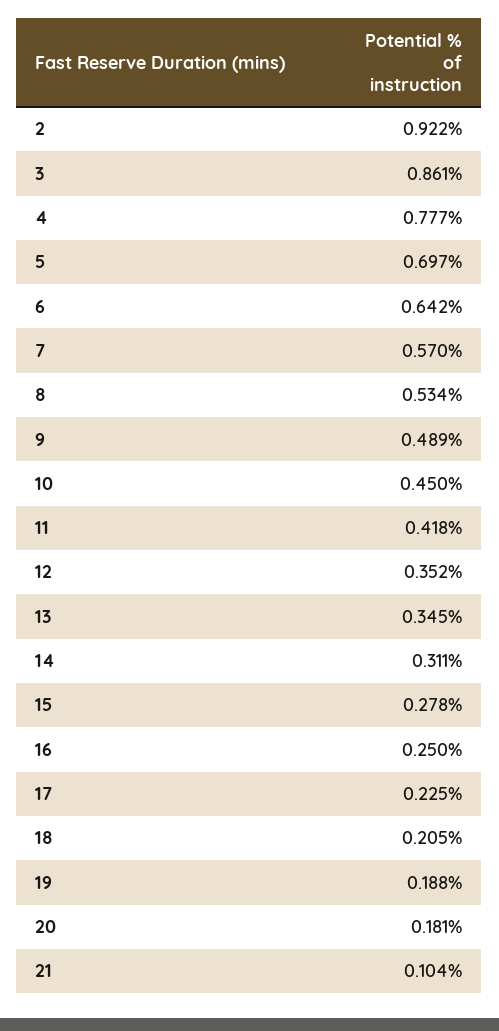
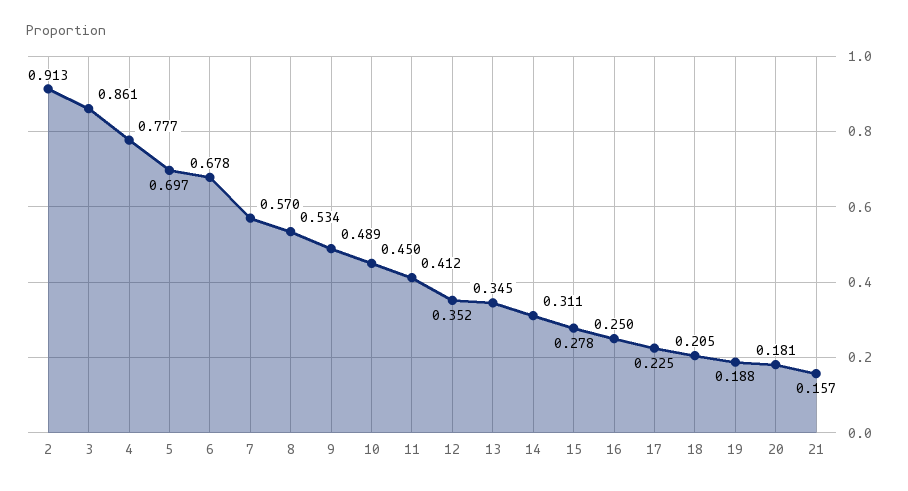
2: 0.922 -> 0.913
6: 0.642 -> 0.678
11: 0.418 -> 0.412
21: 0.104 -> 0.157

